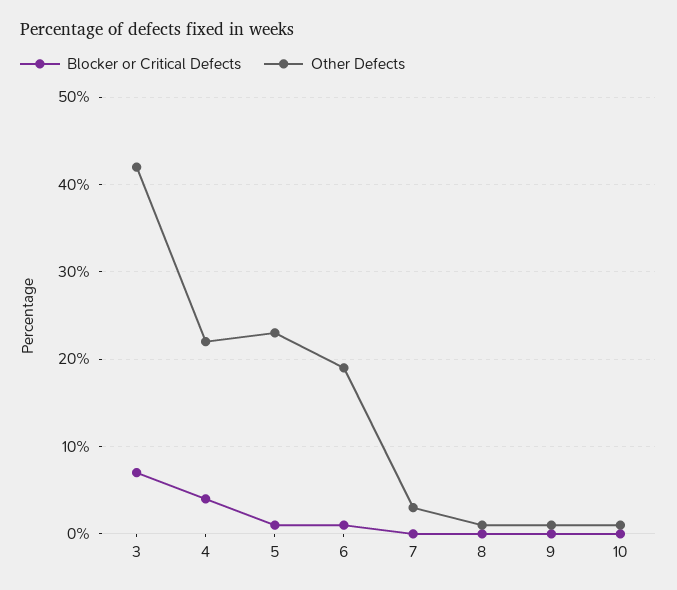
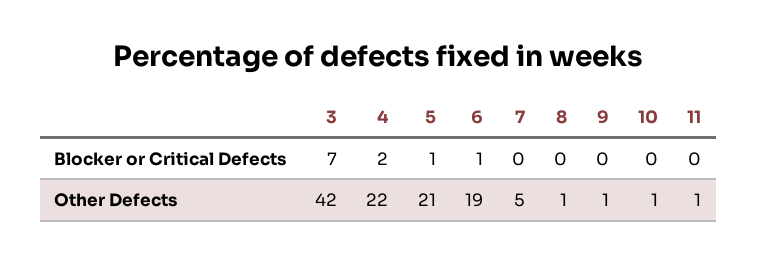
Blocker or Critical Defects, 4: 4 -> 2
Other Defects, 5: 23 -> 21
Other Defects, 7: 3 -> 5
Blocker or Critical Defects, 11: none -> 0
Other Defects, 11: none -> 1

